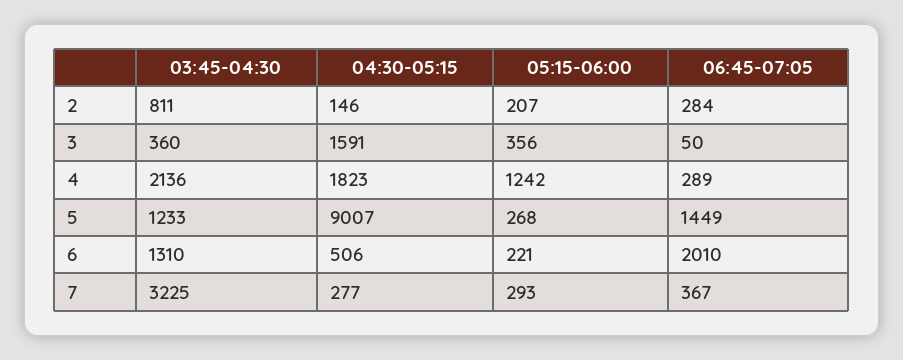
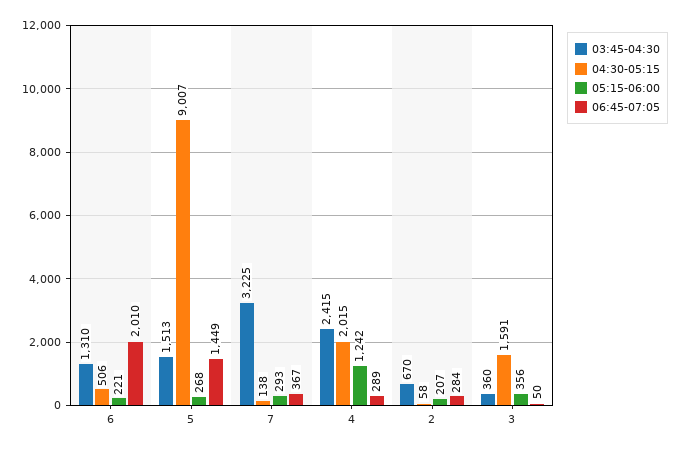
03:45-04:30, 2: 811 -> 670
04:30-05:15, 2: 146 -> 58
03:45-04:30, 4: 2136 -> 2415
04:30-05:15, 4: 1823 -> 2015
03:45-04:30, 5: 1233 -> 1513
04:30-05:15, 7: 277 -> 138

